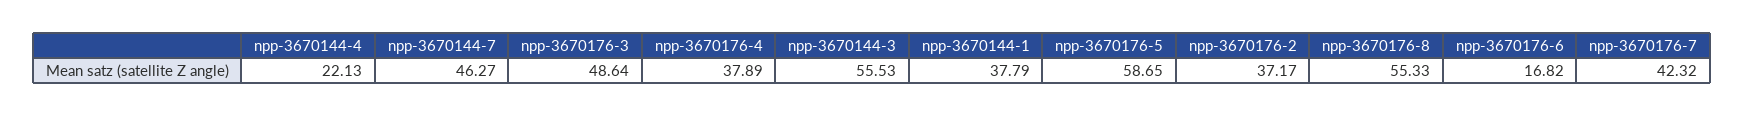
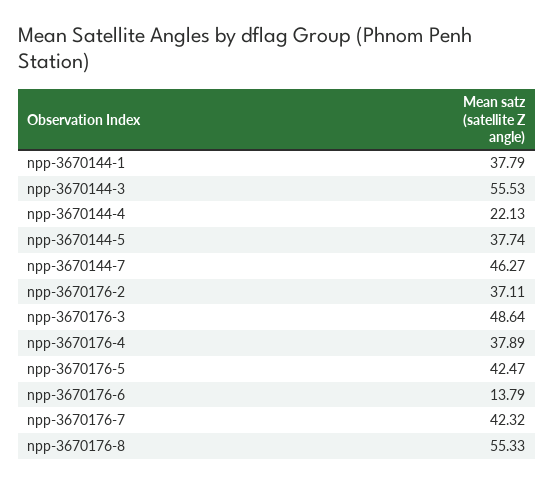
npp-3670176-5: 58.65 -> 42.47
npp-3670176-2: 37.17 -> 37.11
npp-3670176-6: 16.82 -> 13.79
npp-3670144-5: none -> 37.74

